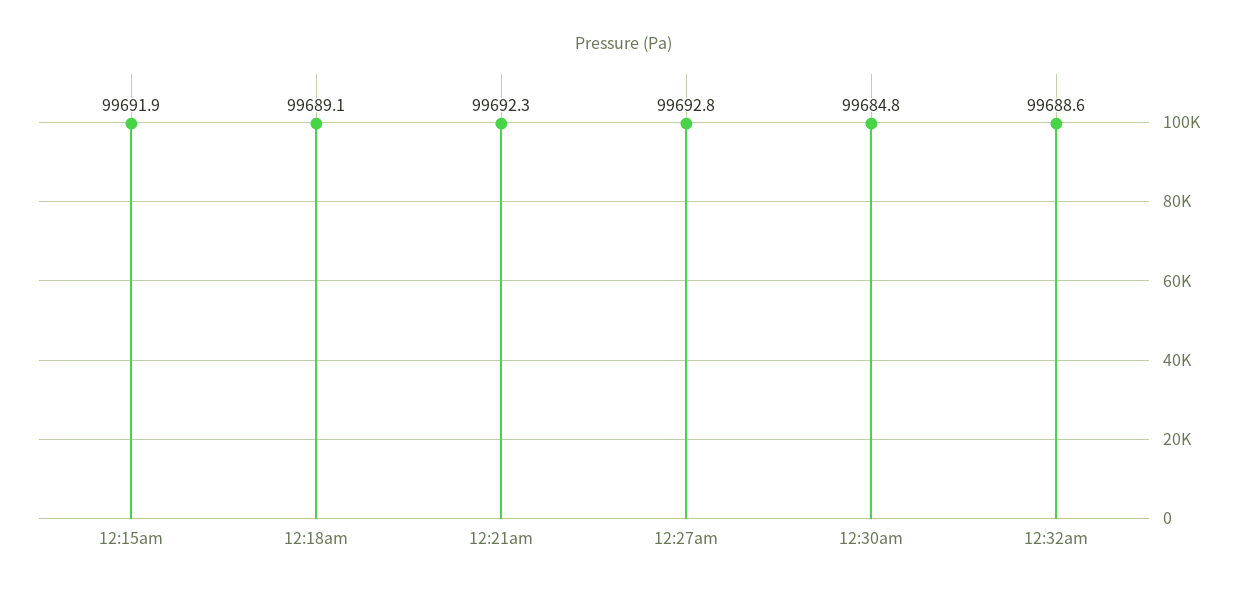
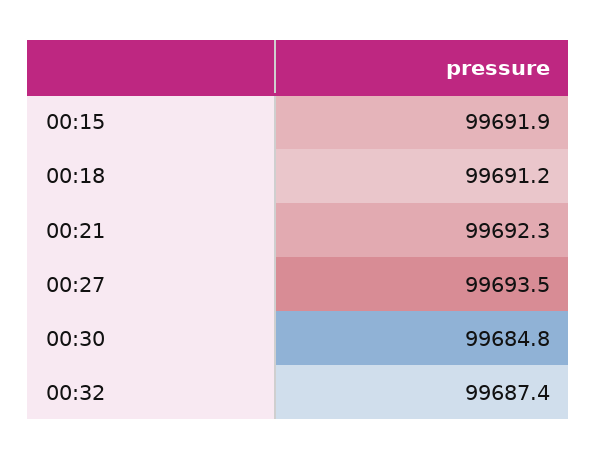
12:18am: 99689.1 -> 99691.2
12:27am: 99692.8 -> 99693.5
12:32am: 99688.6 -> 99687.4

